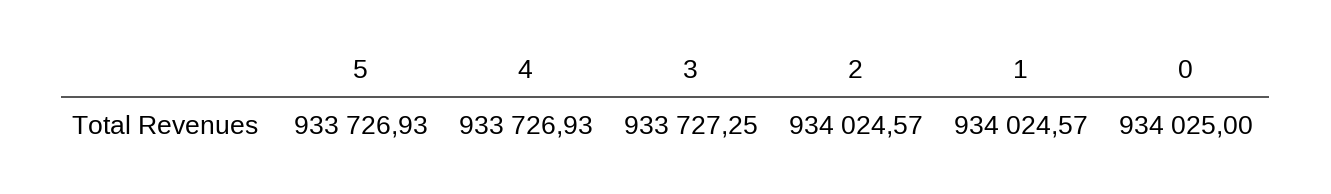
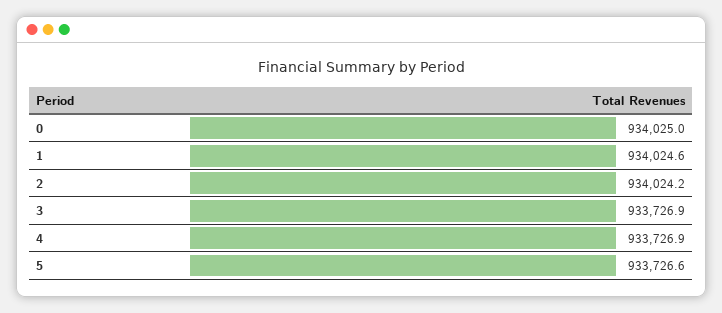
5: 933726.93 -> 933726.6
3: 933727.25 -> 933726.9
2: 934024.57 -> 934024.2

